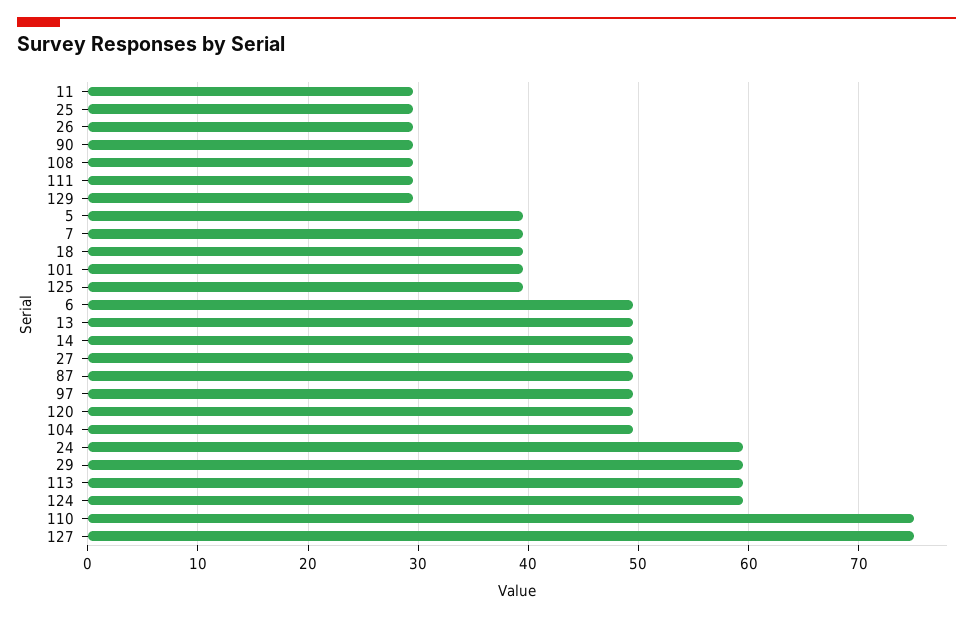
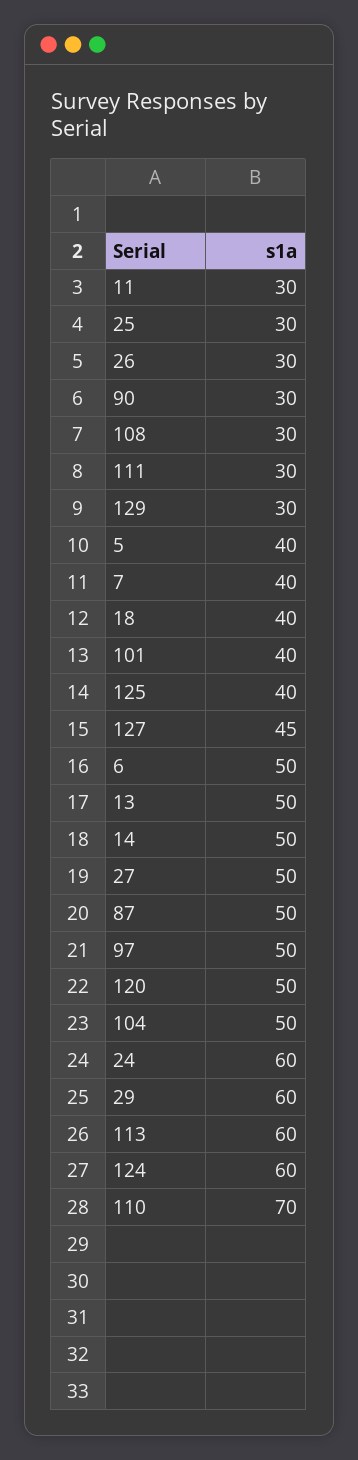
110: 75 -> 70
127: 75 -> 45

